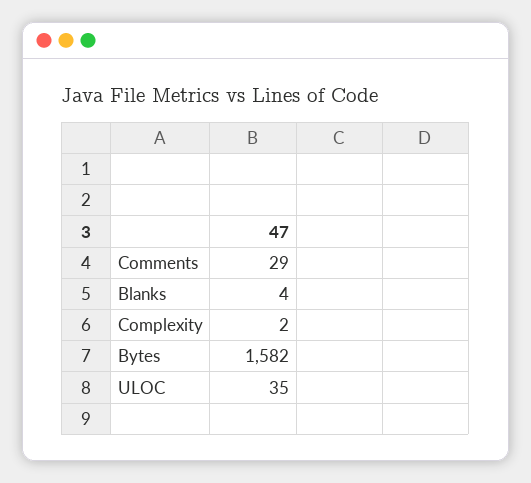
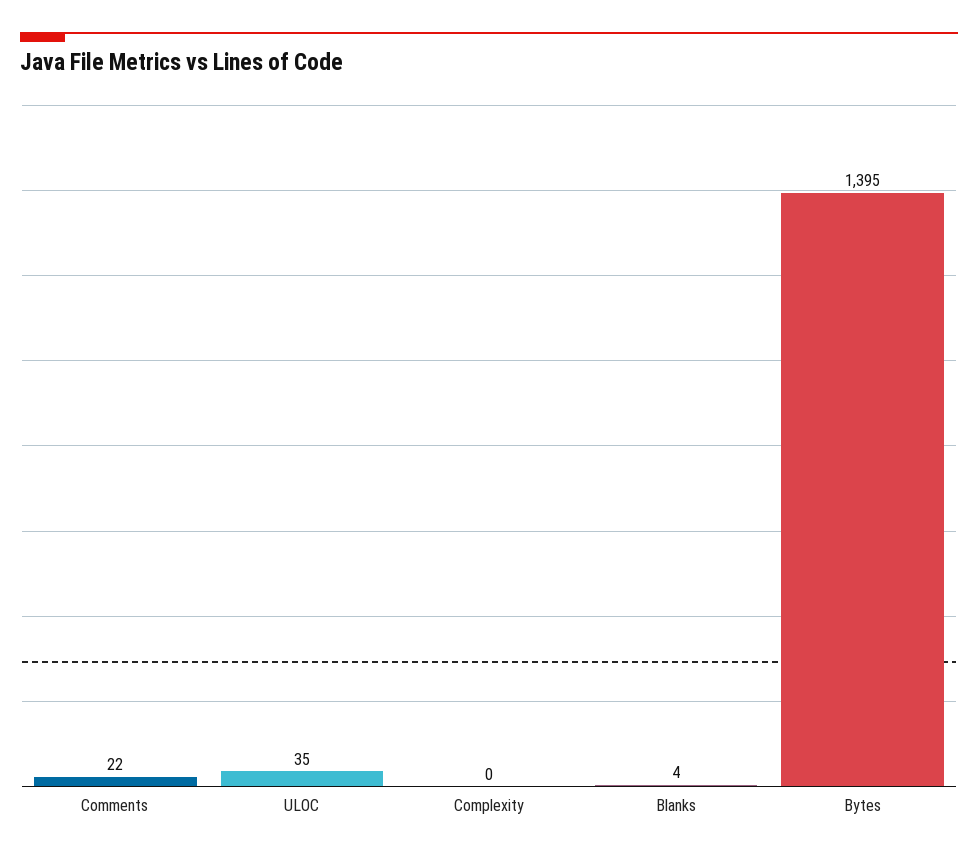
Comments: 29 -> 22
Complexity: 2 -> 0
Bytes: 1582 -> 1395

